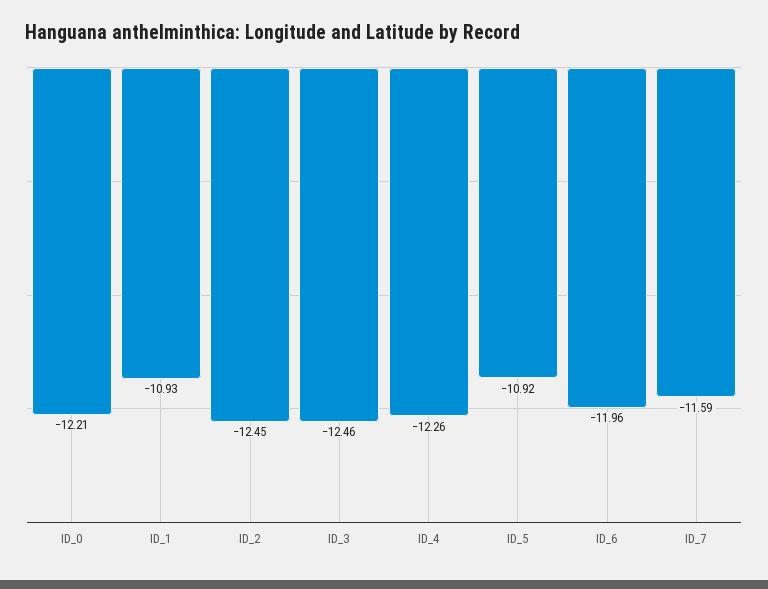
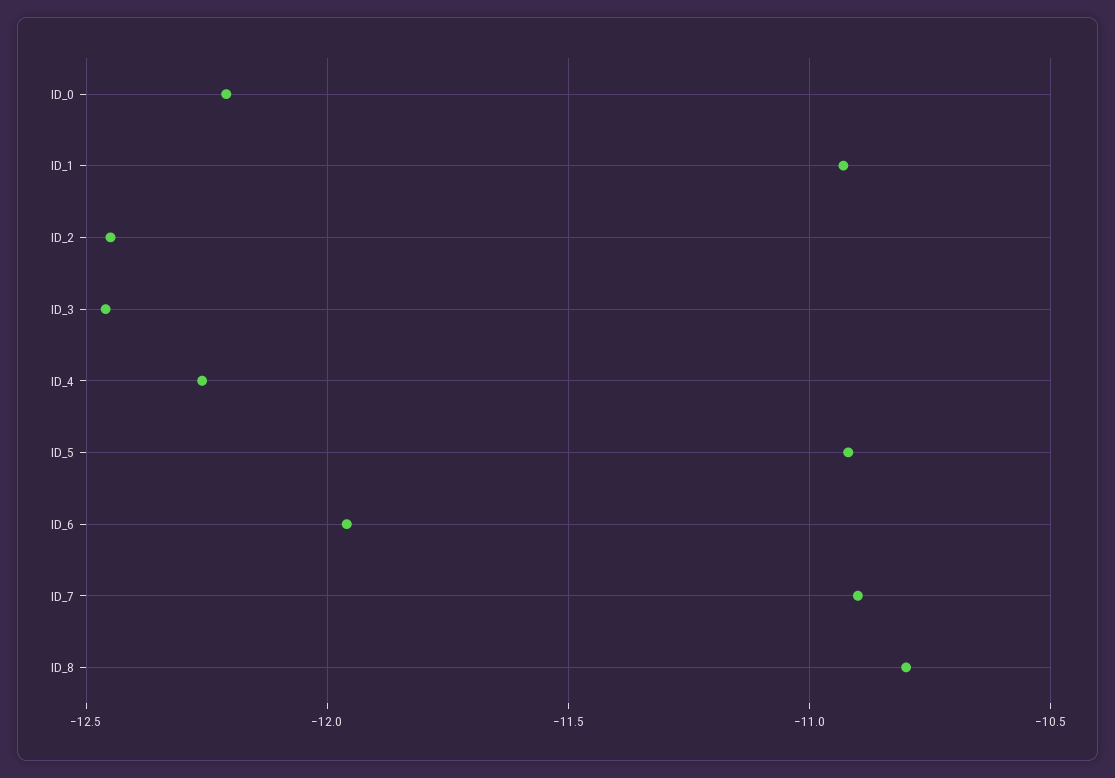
ID_7: -11.59 -> -10.9
ID_8: none -> -10.8

